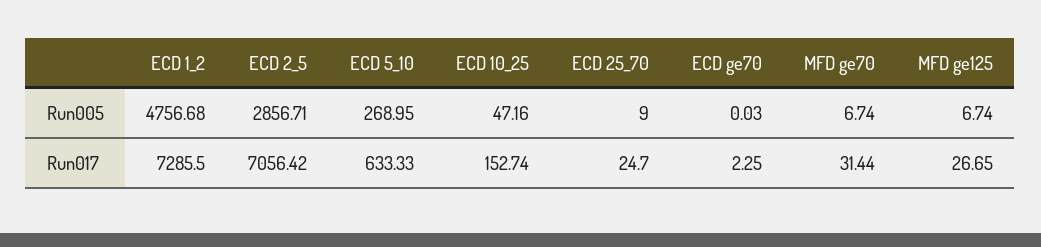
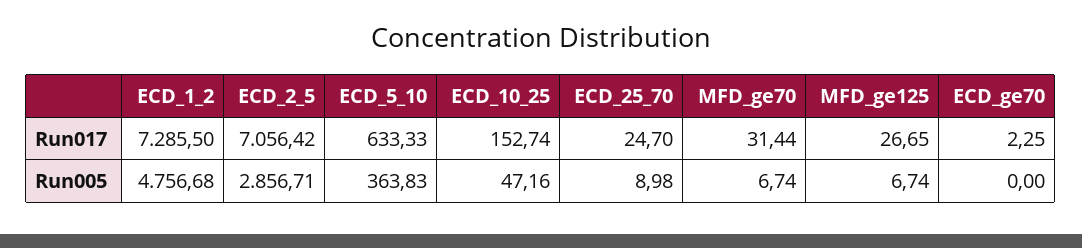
ECD 5_10, Run005: 268.95 -> 363.83
ECD 25_70, Run005: 9 -> 8.98
ECD ge70, Run005: 0.03 -> 0

